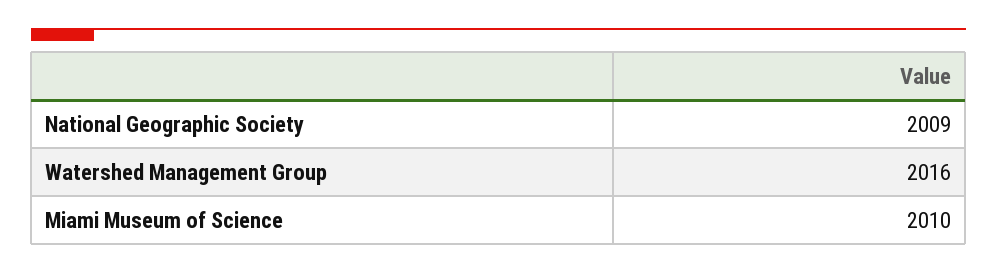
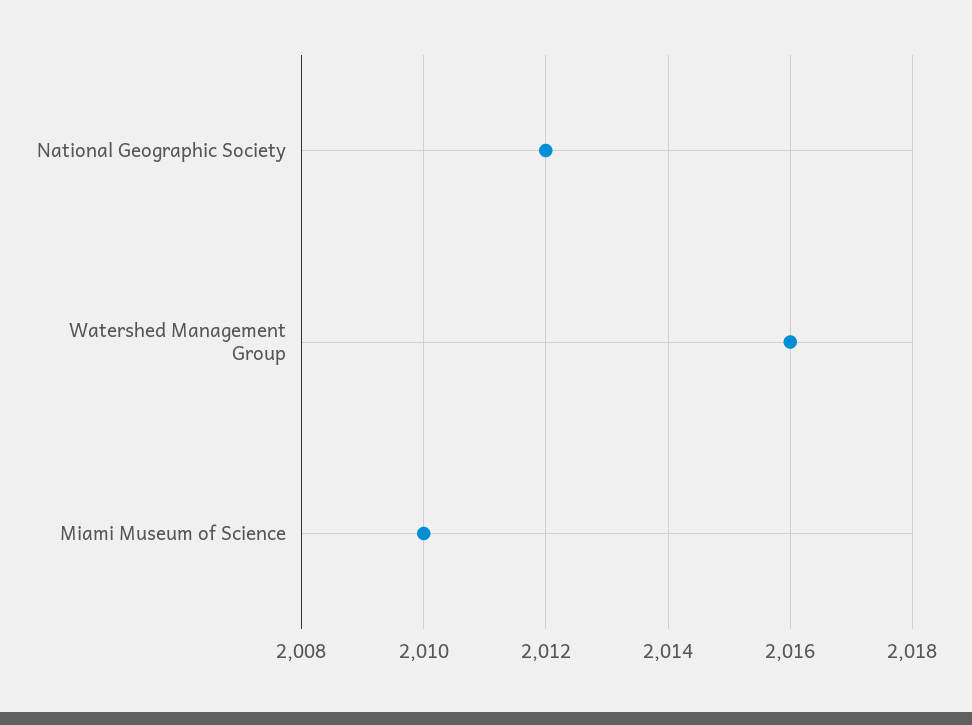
National Geographic Society: 2009 -> 2012

